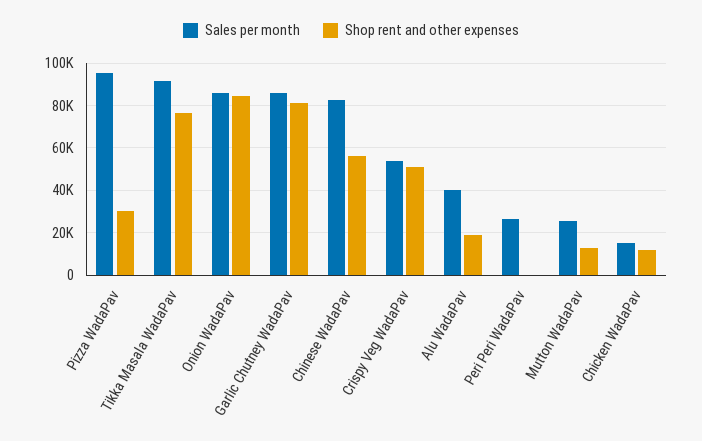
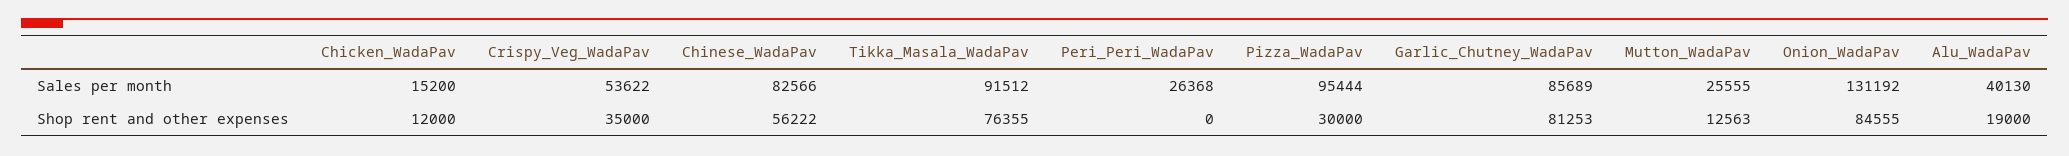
Sales per month, Onion WadaPav: 85000 -> 131192
Shop rent and other expenses, Crispy Veg WadaPav: 50000 -> 35000

